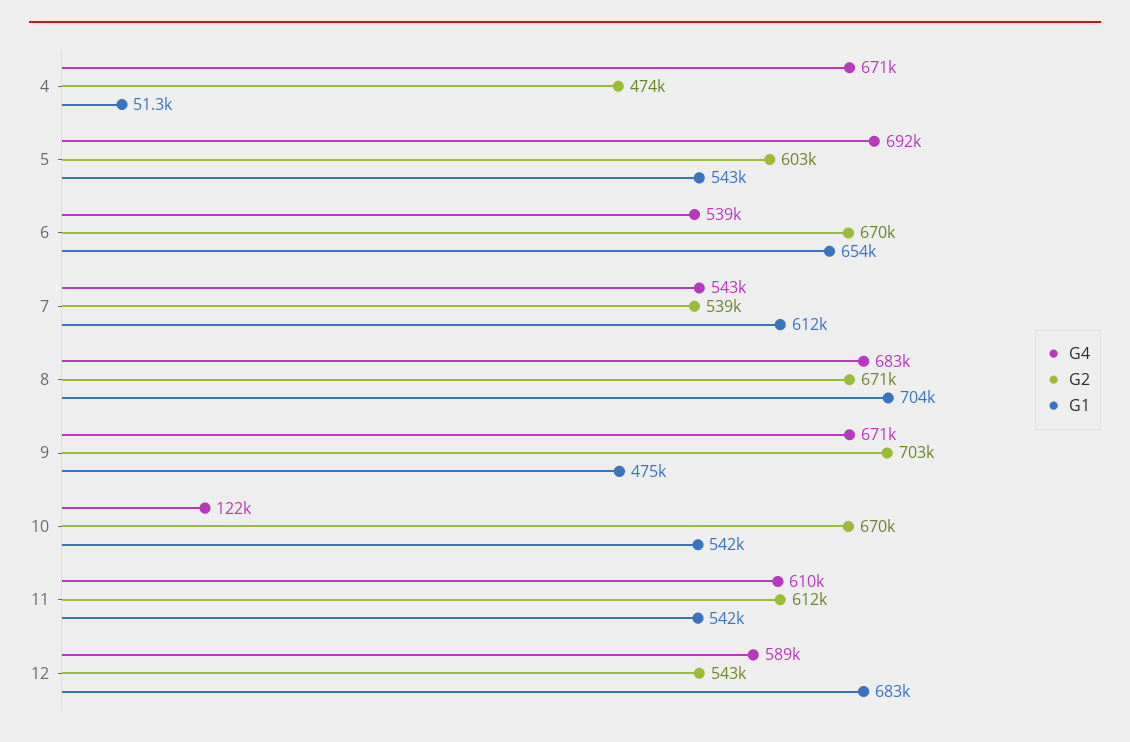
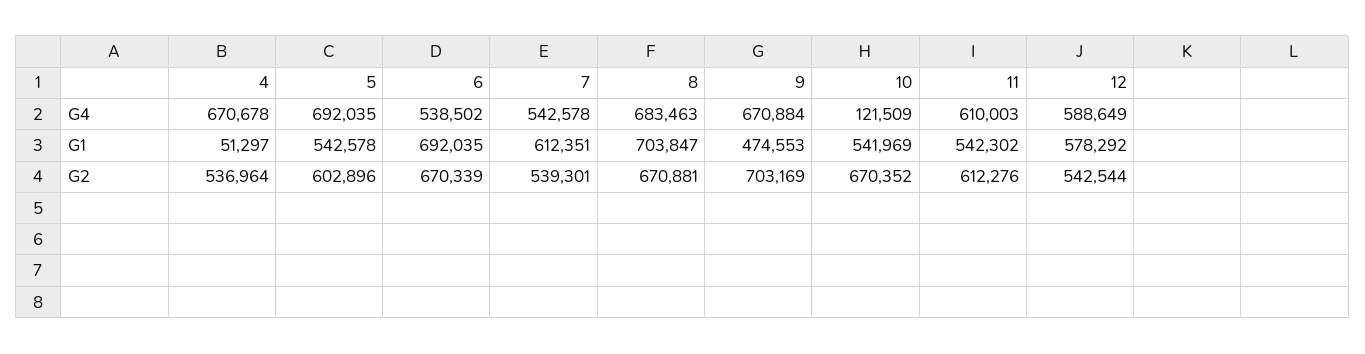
G2, 4: 474000 -> 536964
G1, 6: 654000 -> 692035
G1, 12: 683000 -> 578292

